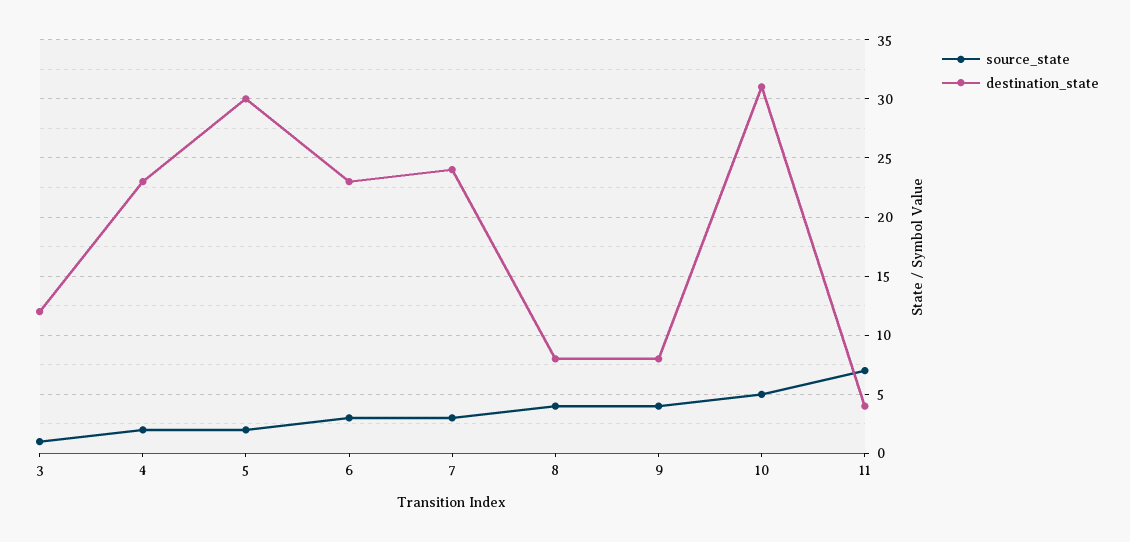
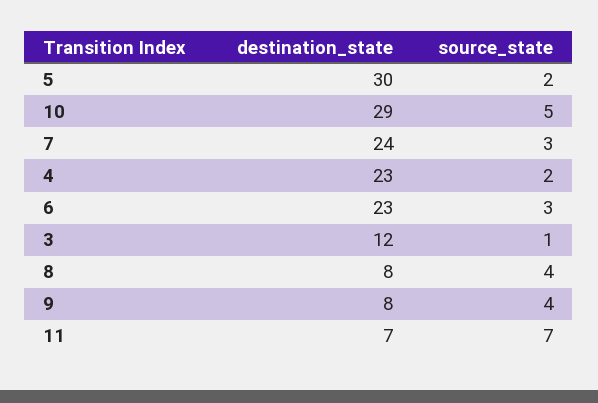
destination_state, 10: 31 -> 29
destination_state, 11: 4 -> 7

